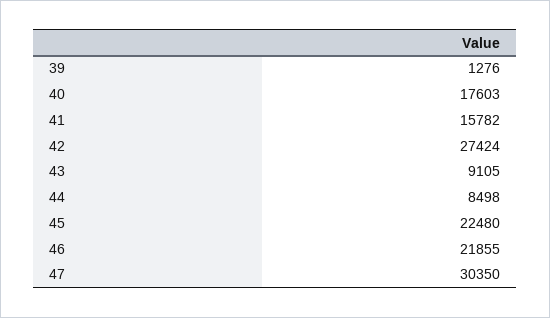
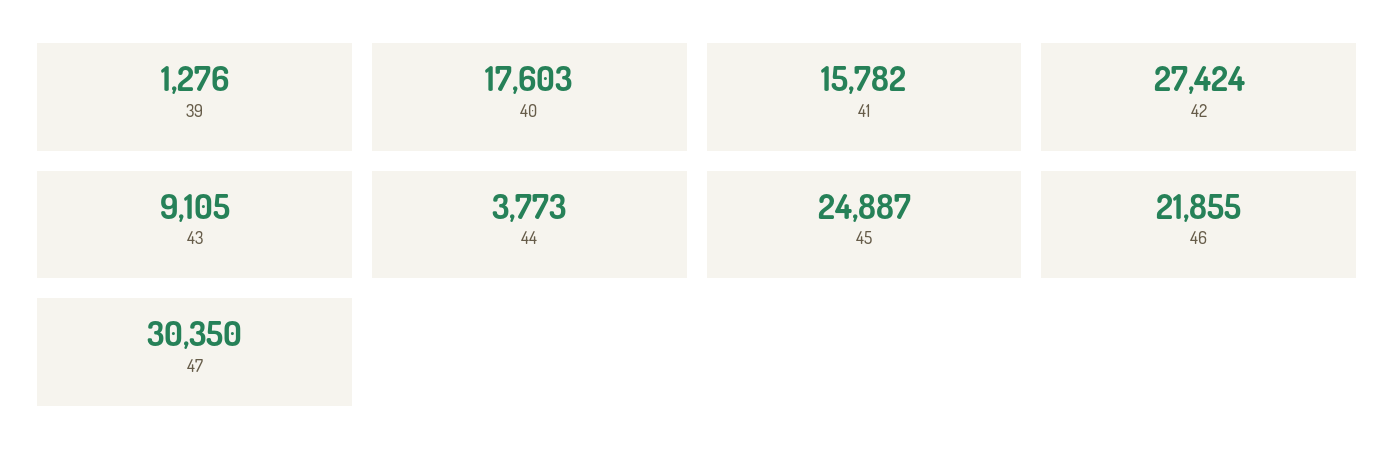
44: 8498 -> 3773
45: 22480 -> 24887

